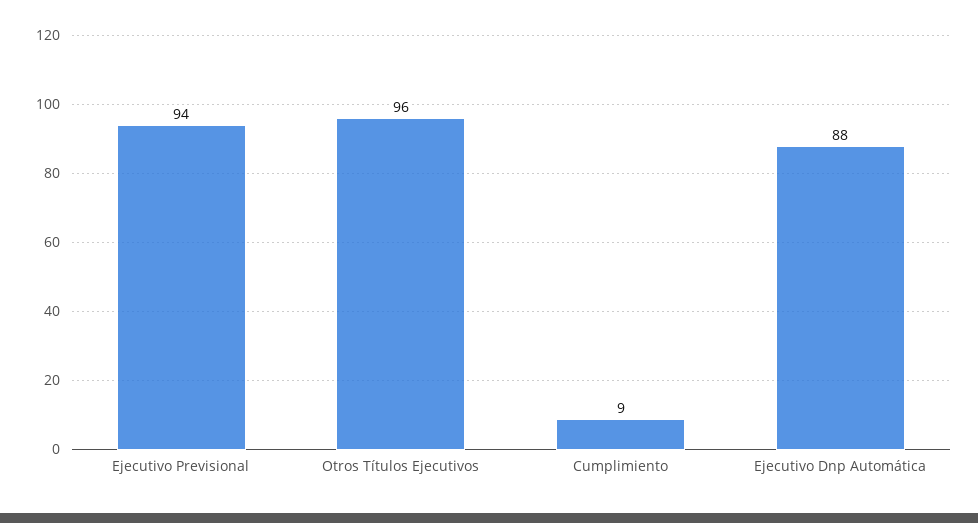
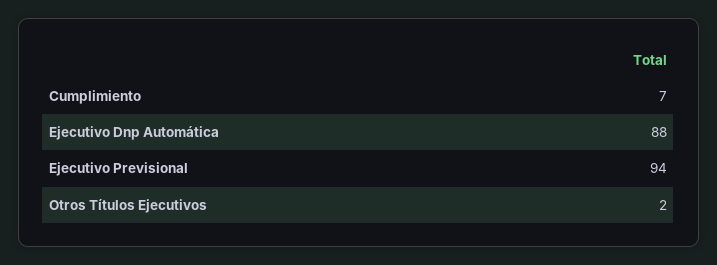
Otros Títulos Ejecutivos: 96 -> 2
Cumplimiento: 9 -> 7

